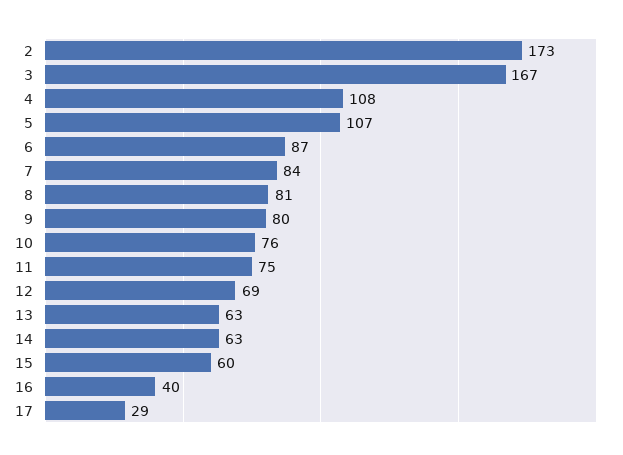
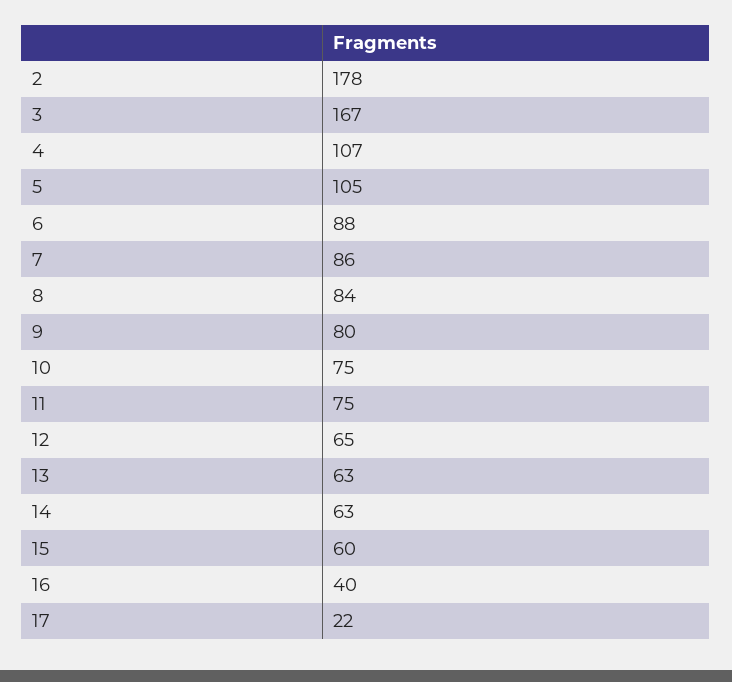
2: 173 -> 178
4: 108 -> 107
5: 107 -> 105
6: 87 -> 88
7: 84 -> 86
8: 81 -> 84
10: 76 -> 75
12: 69 -> 65
17: 29 -> 22

